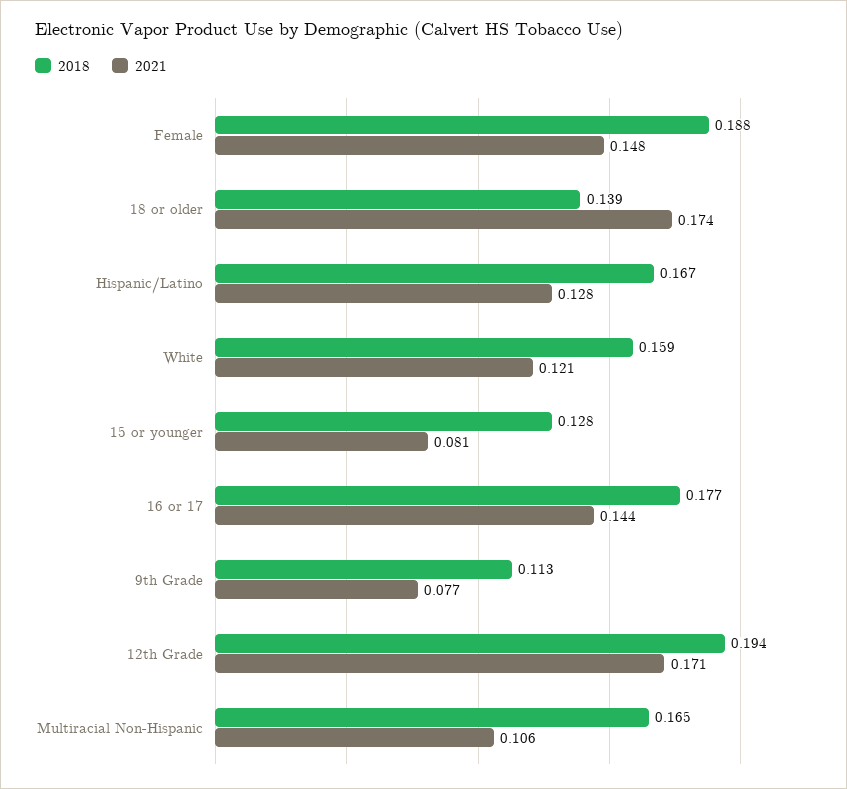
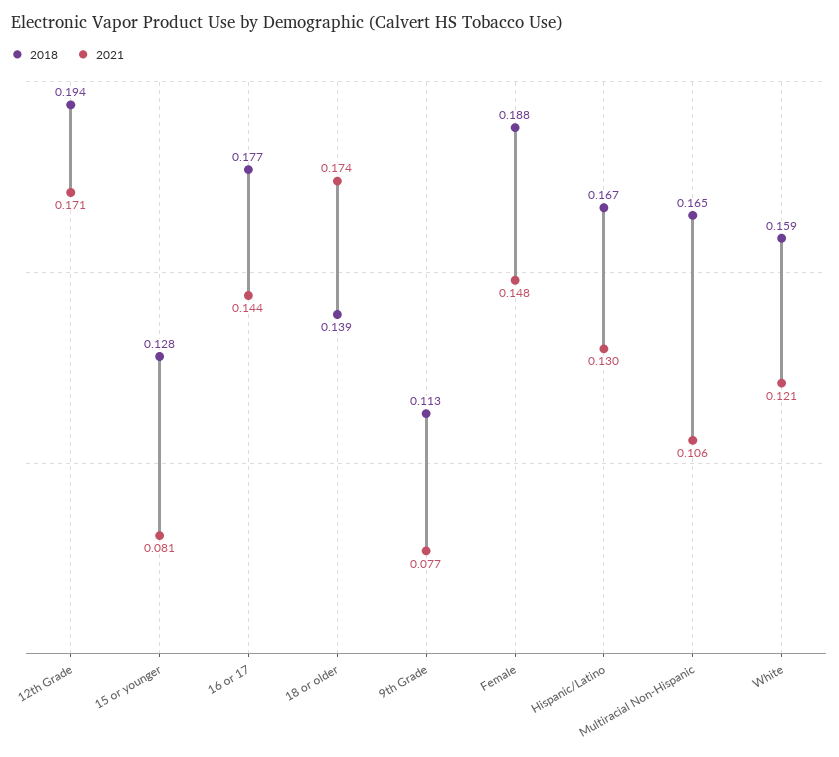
2021, Hispanic/Latino: 0.128 -> 0.13

